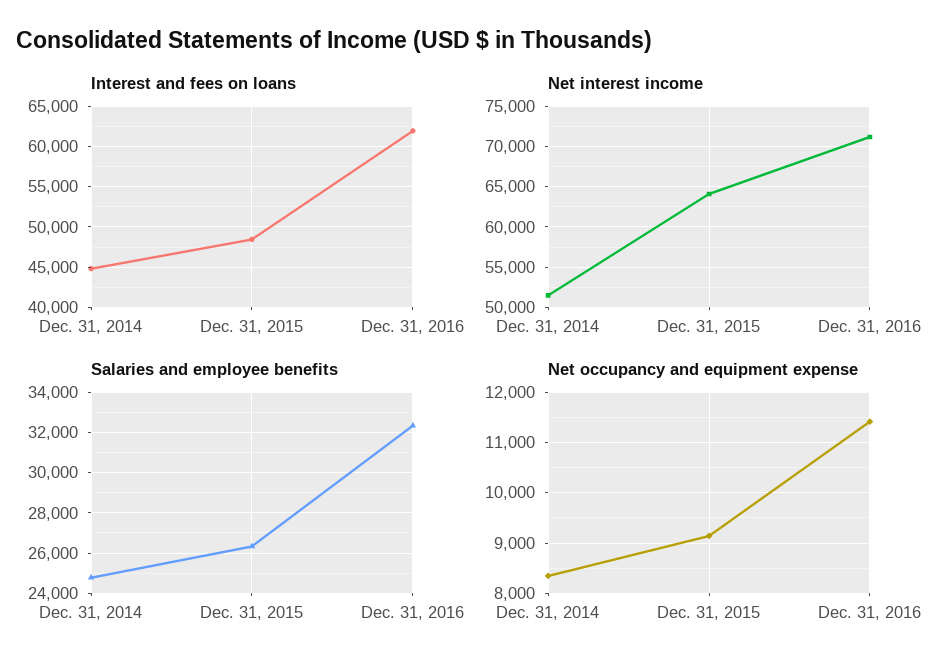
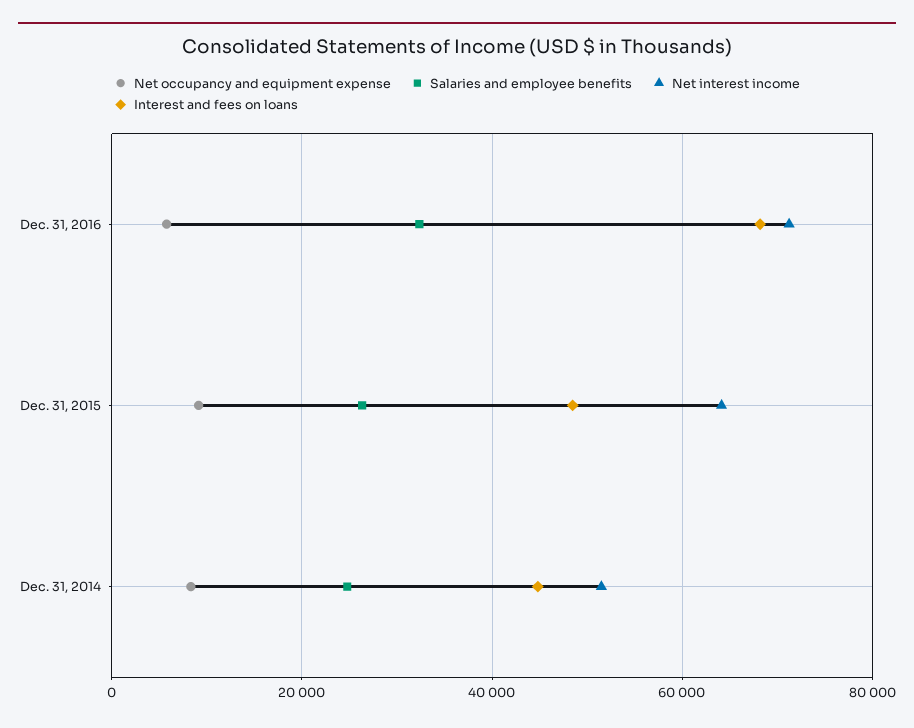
Interest and fees on loans, Dec. 31, 2016: 62000 -> 68000
Net occupancy and equipment expense, Dec. 31, 2016: 11400 -> 6000

